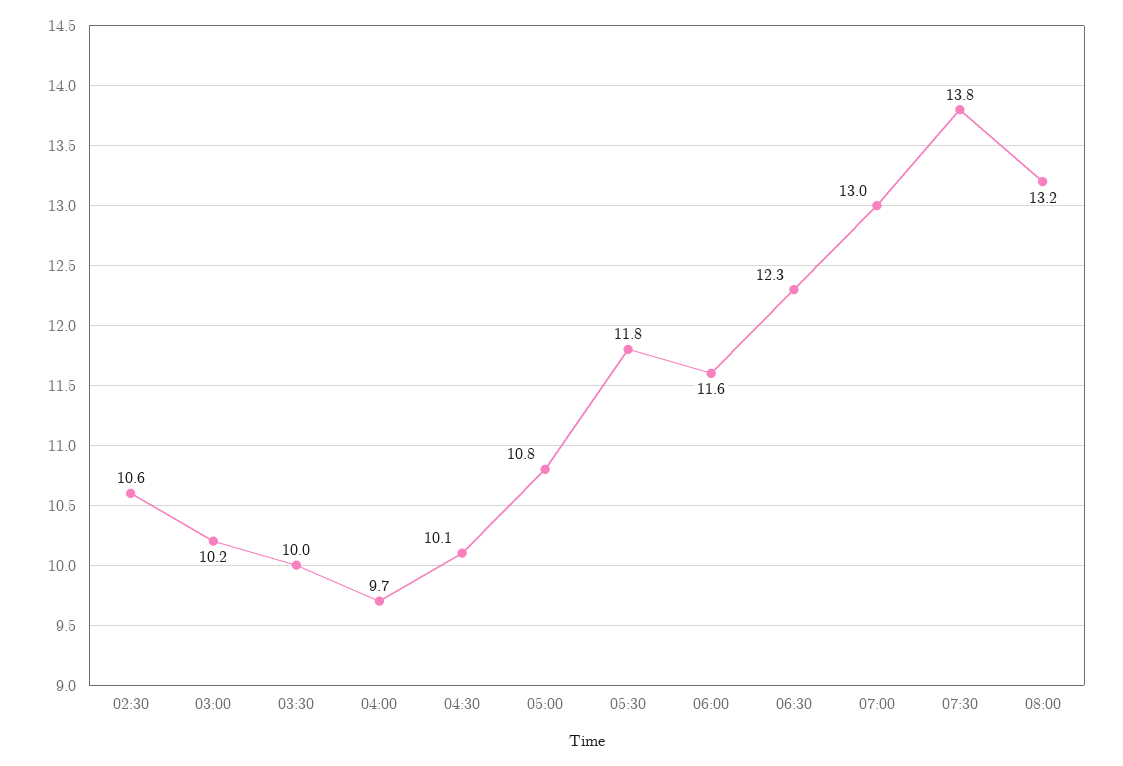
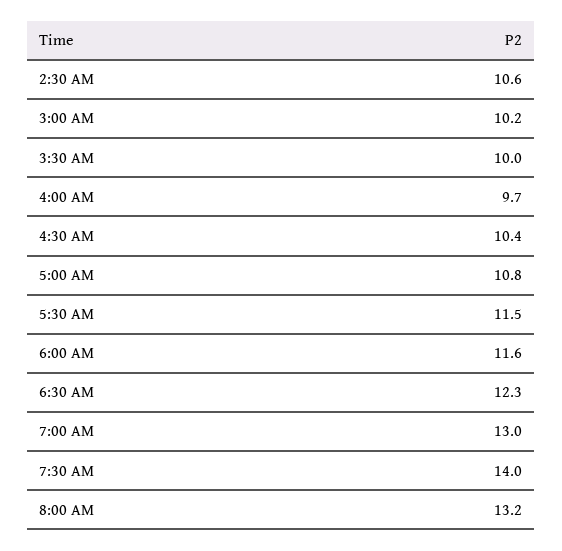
04:30: 10.1 -> 10.4
05:30: 11.8 -> 11.5
07:30: 13.8 -> 14

